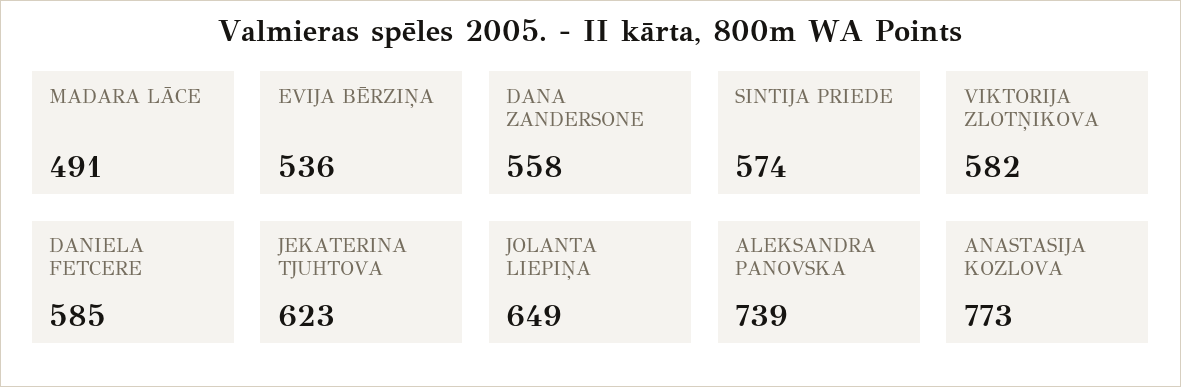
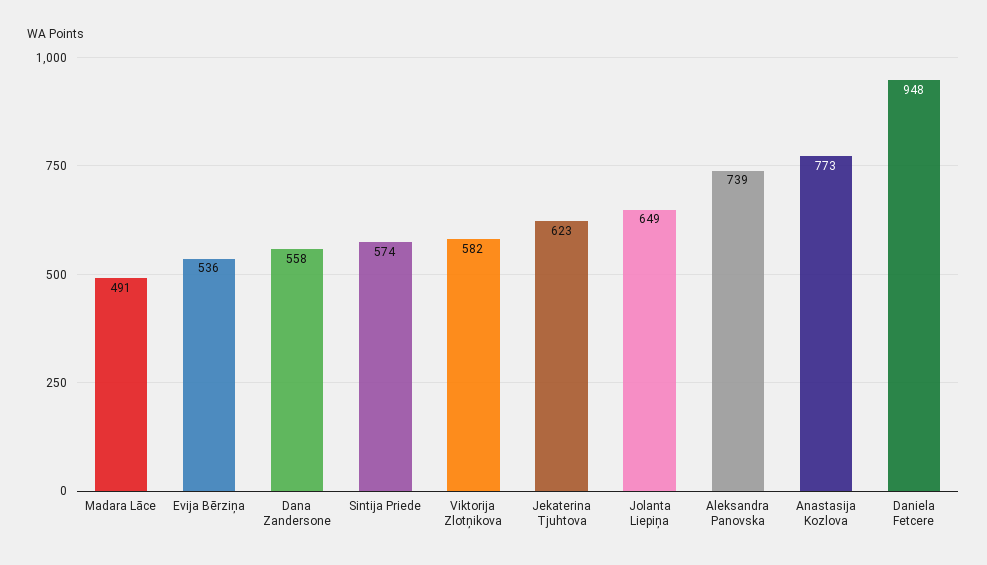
DANIELA FETCERE: 585 -> 948

